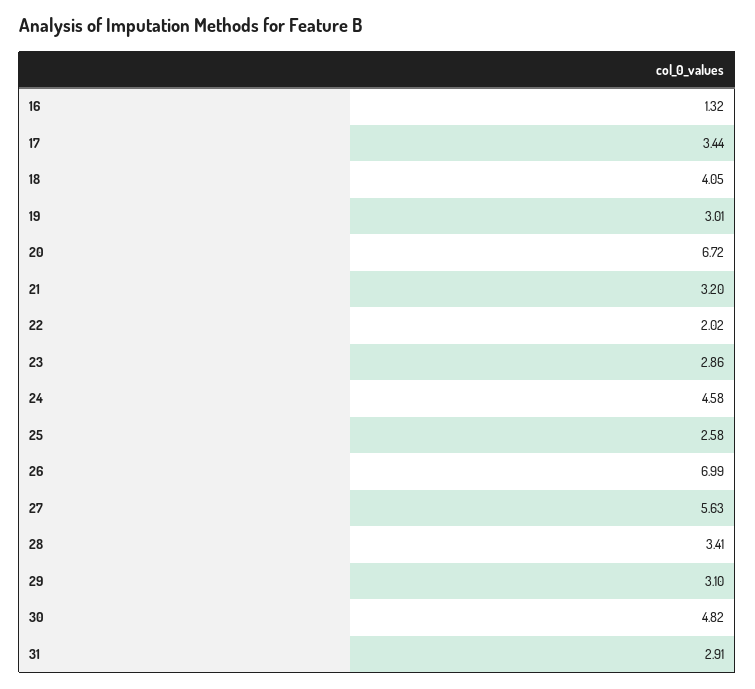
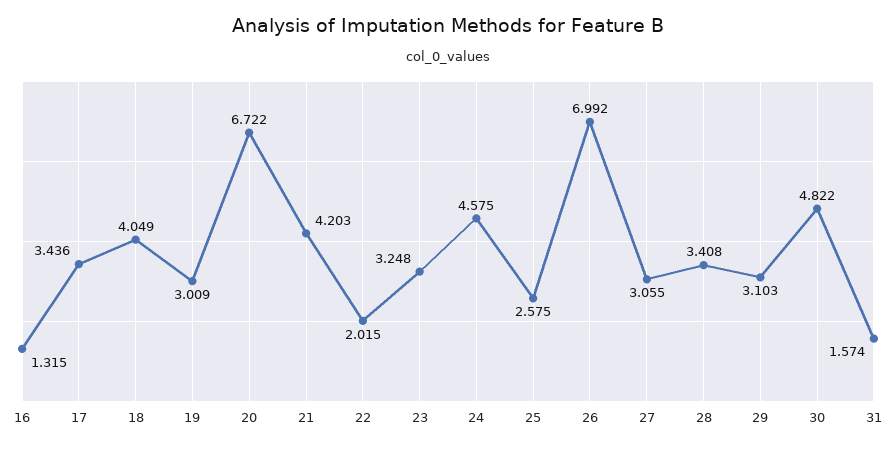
21: 3.2 -> 4.203
23: 2.86 -> 3.248
27: 5.63 -> 3.055
31: 2.91 -> 1.574

